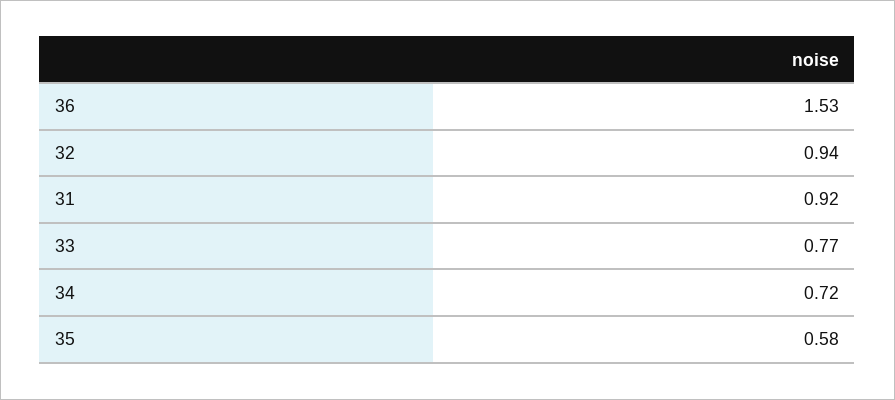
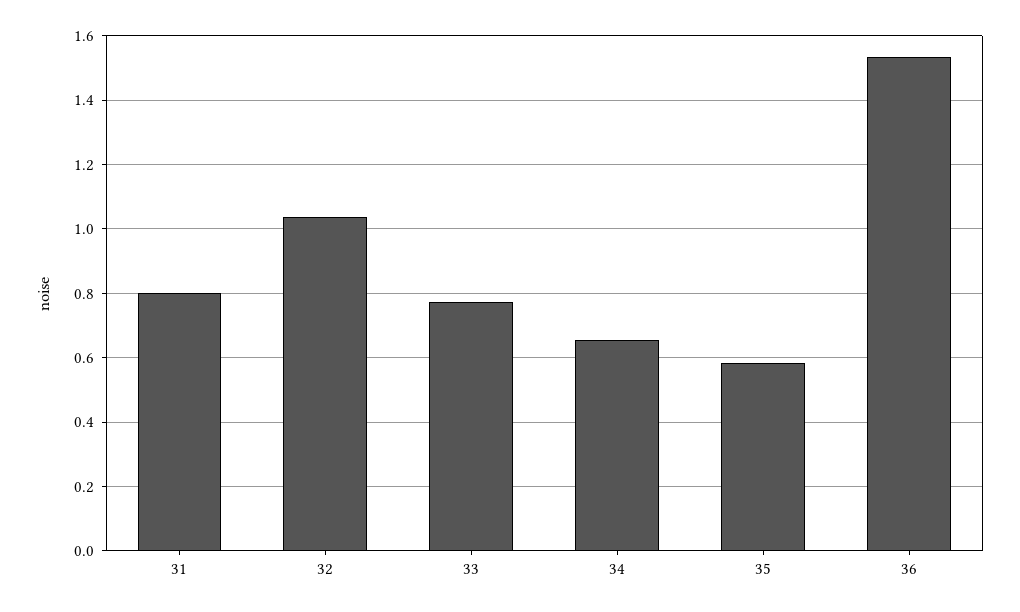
32: 0.94 -> 1.04
31: 0.92 -> 0.8
34: 0.72 -> 0.66

